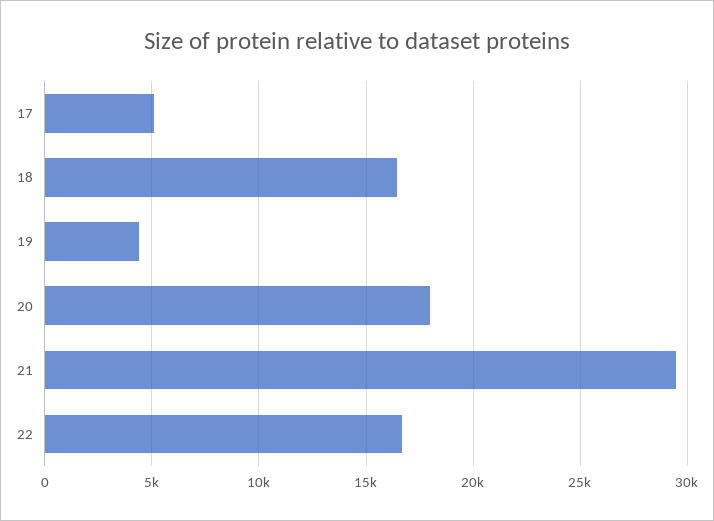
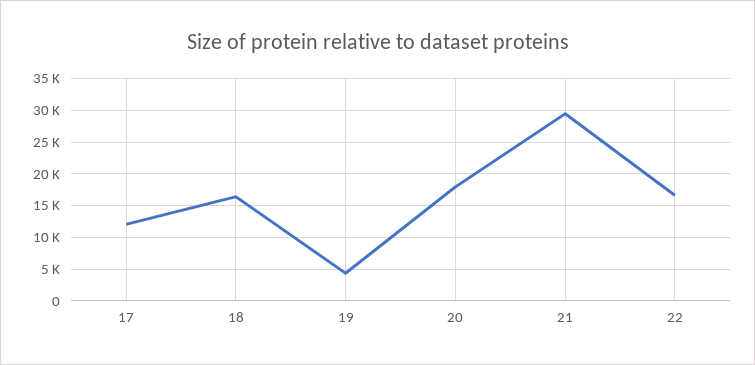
17: 5000 -> 12000

